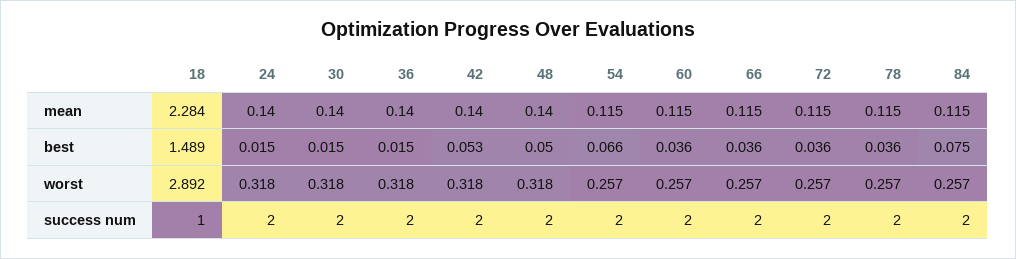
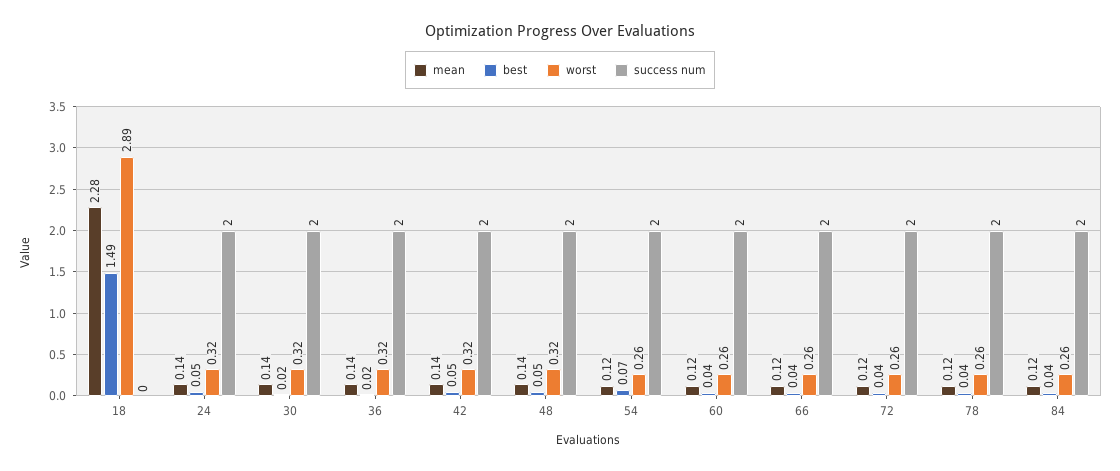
best, 24: 0.015 -> 0.05
best, 84: 0.075 -> 0.04
success num, 18: 1 -> 0

